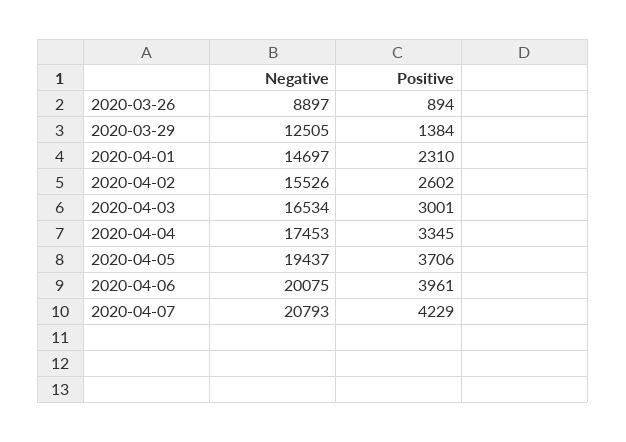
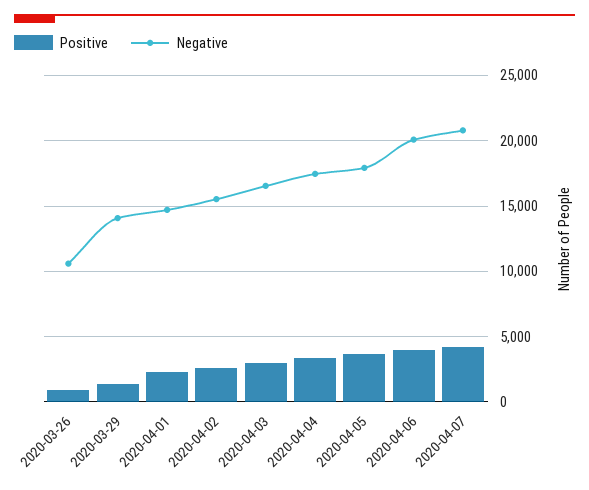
Negative, 2020-03-26: 8897 -> 10500
Negative, 2020-03-29: 12505 -> 14000
Negative, 2020-04-05: 19437 -> 18000

